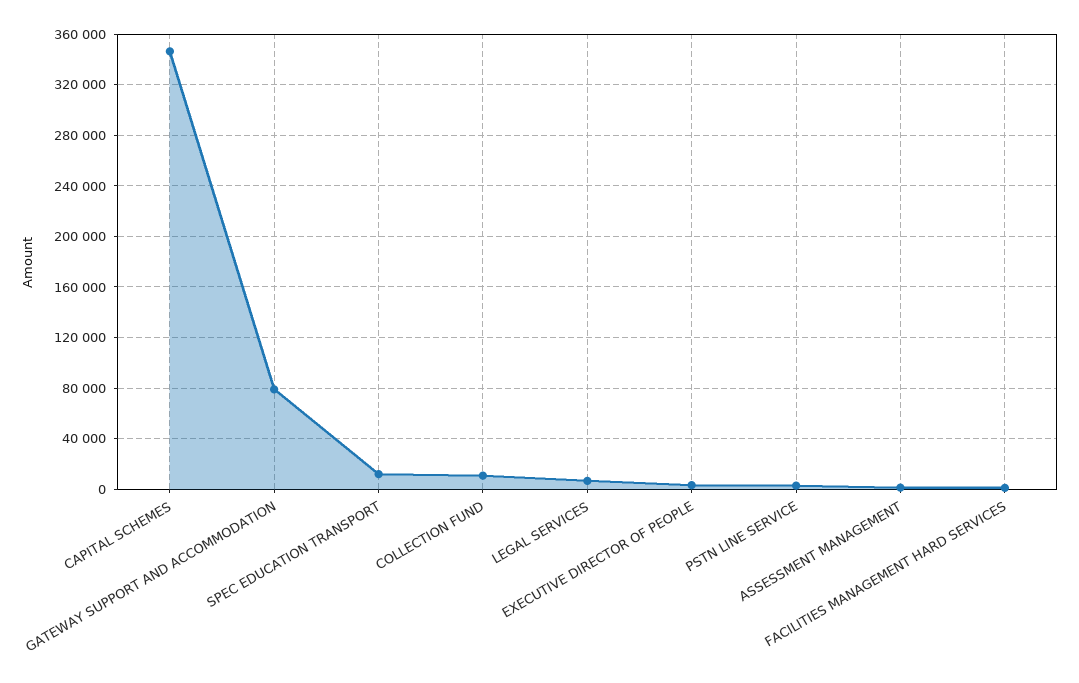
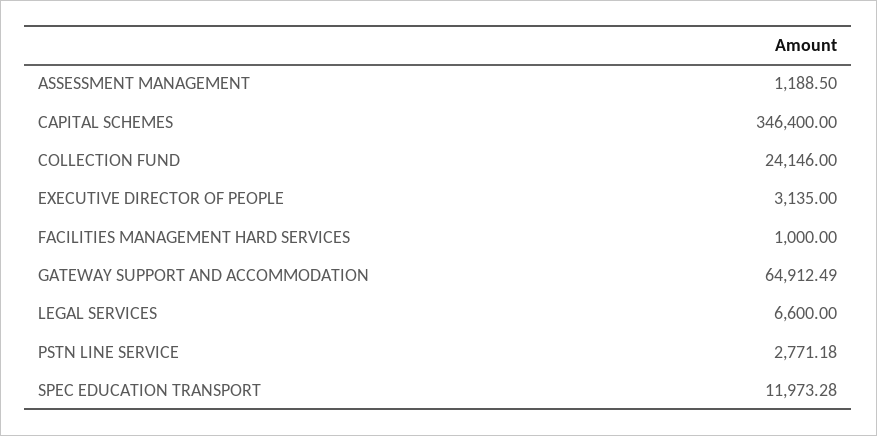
GATEWAY SUPPORT AND ACCOMMODATION: 80000 -> 64912.49
COLLECTION FUND: 10000 -> 24146

